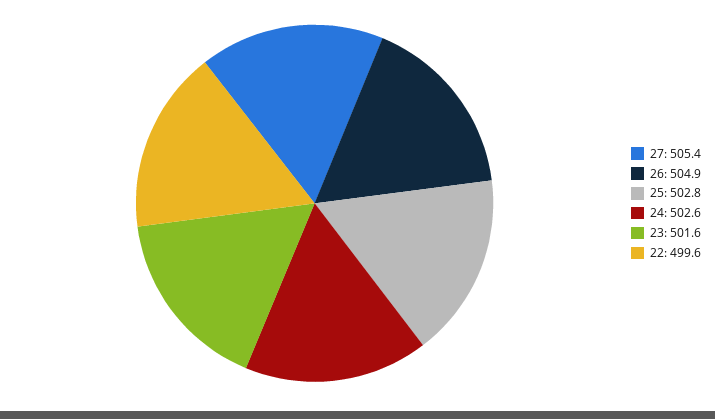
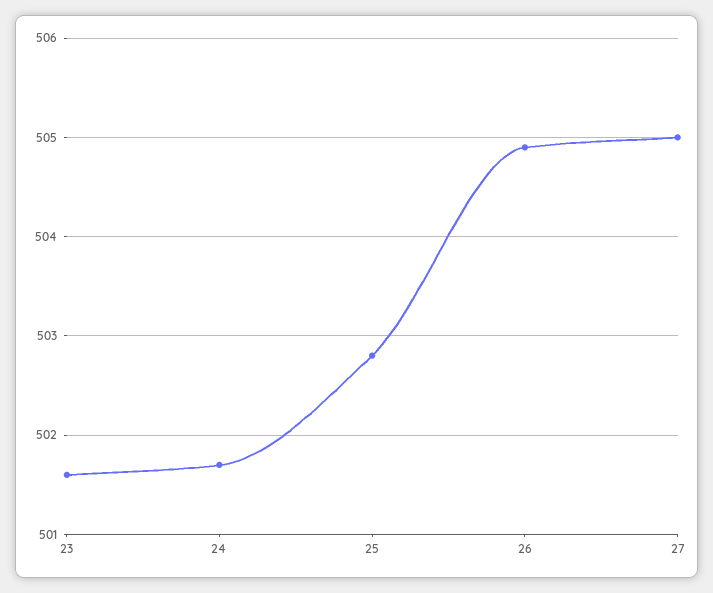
27: 505.4 -> 505
24: 502.6 -> 501.7
22: 499.6 -> none

